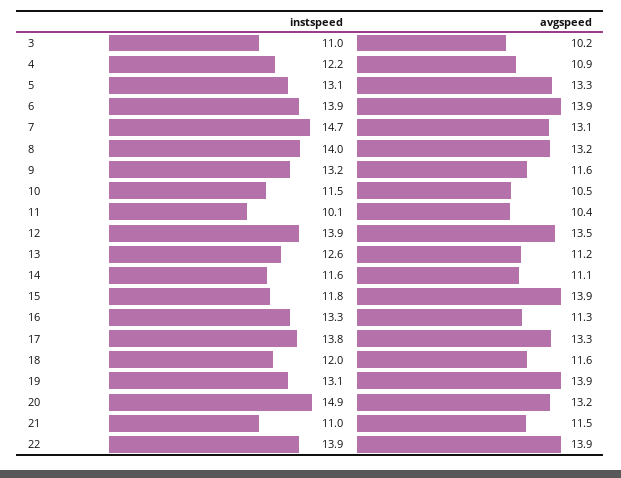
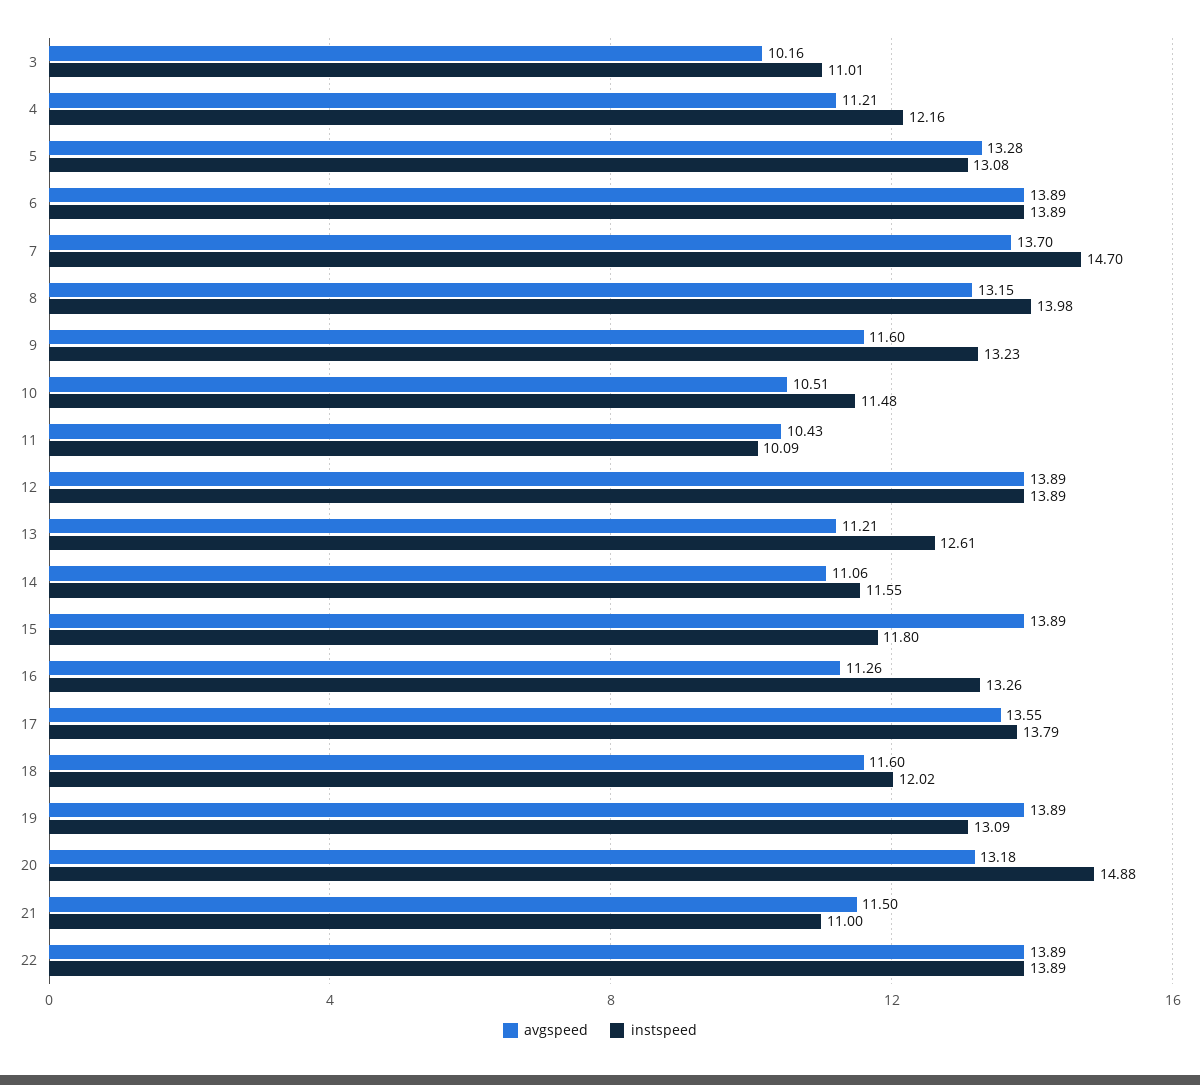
avgspeed, 4: 10.9 -> 11.21
avgspeed, 7: 13.1 -> 13.7
avgspeed, 12: 13.5 -> 13.89
avgspeed, 17: 13.3 -> 13.55

